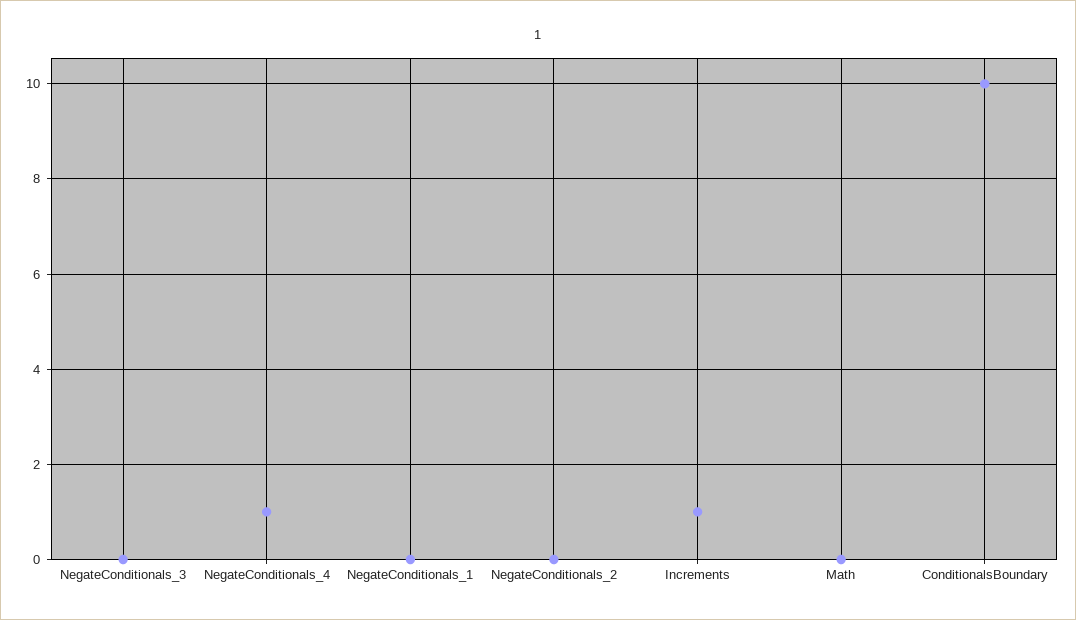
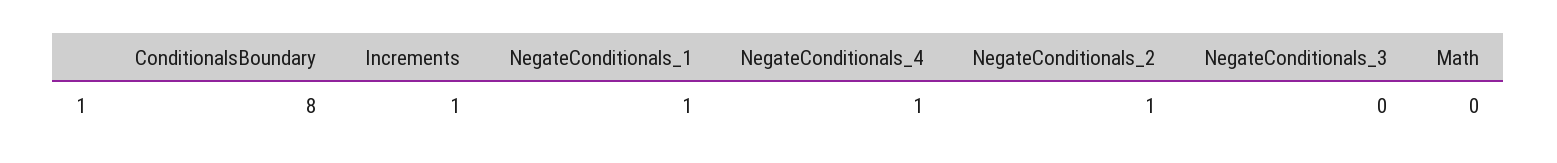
NegateConditionals_1: 0 -> 1
NegateConditionals_2: 0 -> 1
ConditionalsBoundary: 10 -> 8

